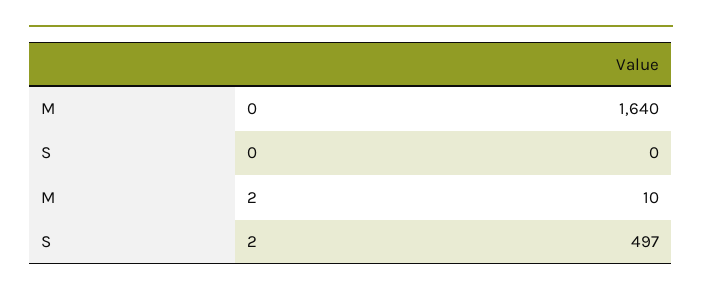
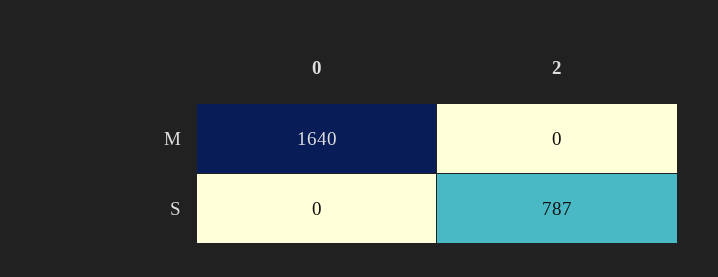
M, 2: 10 -> 0
S, 2: 497 -> 787

